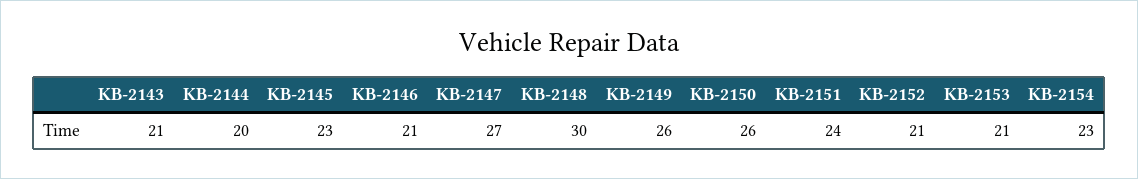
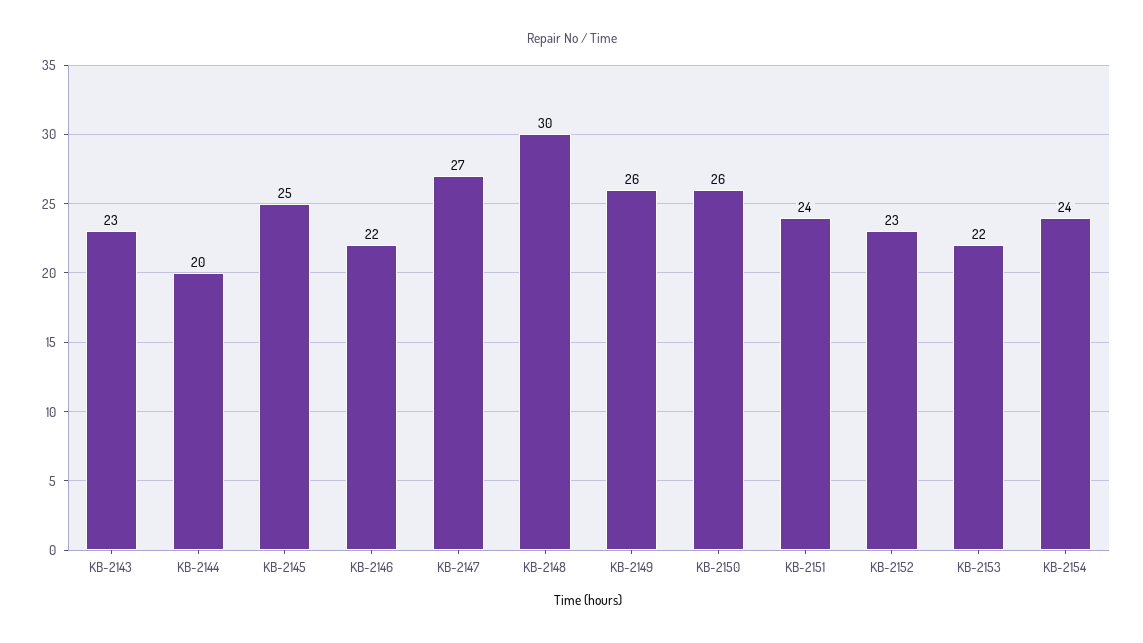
KB-2143: 21 -> 23
KB-2145: 23 -> 25
KB-2146: 21 -> 22
KB-2152: 21 -> 23
KB-2153: 21 -> 22
KB-2154: 23 -> 24

